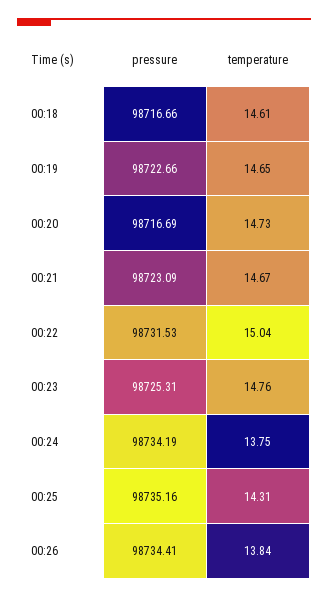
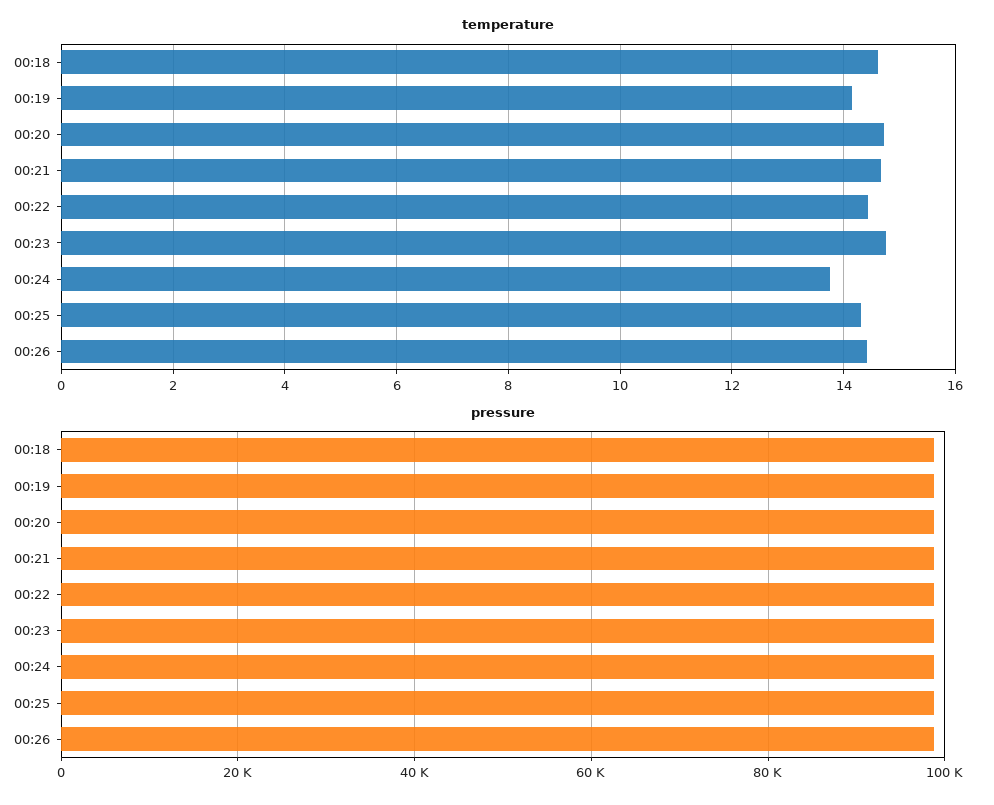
temperature, 00:19: 14.65 -> 14.2
temperature, 00:22: 15.04 -> 14.4
temperature, 00:26: 13.84 -> 14.4

